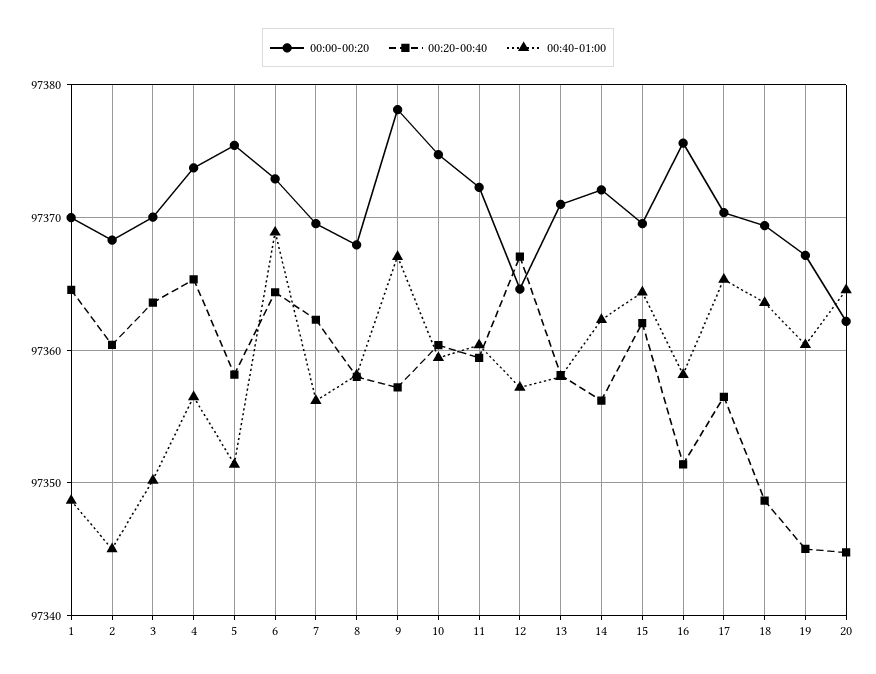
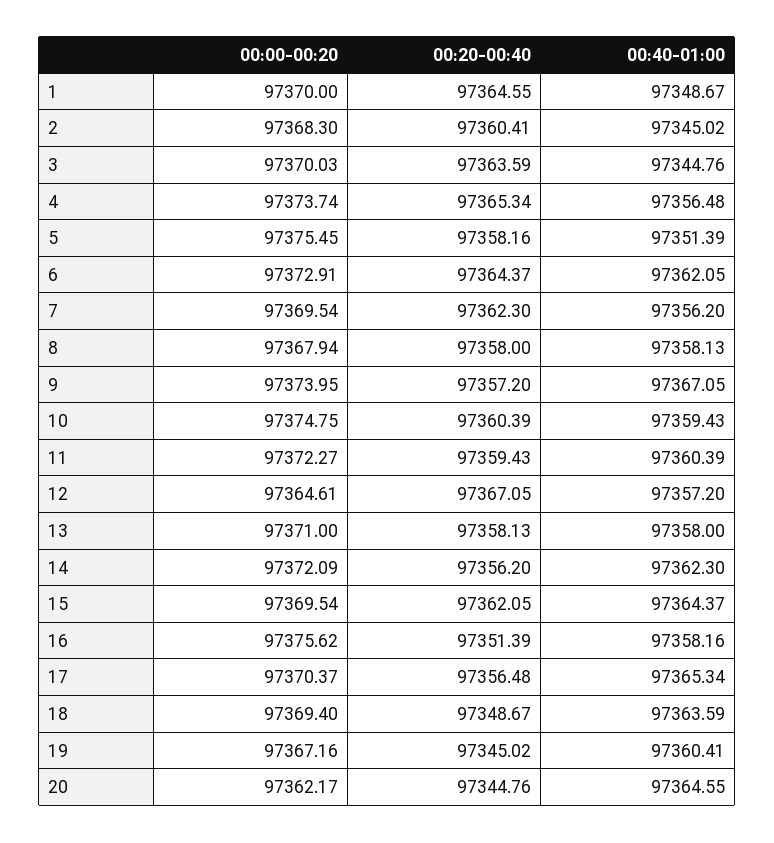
00:40-01:00, 3: 97350 -> 97344.76
00:40-01:00, 6: 97369 -> 97362.05
00:00-00:20, 9: 97378 -> 97373.95

